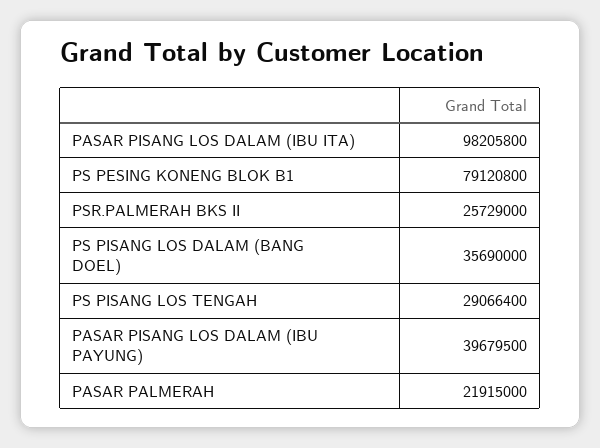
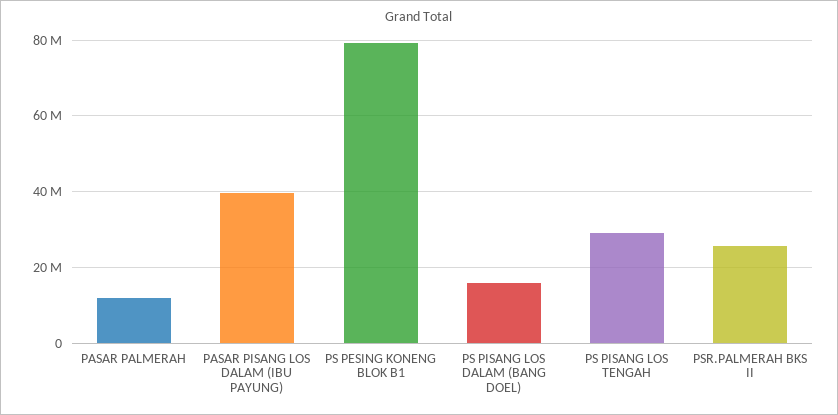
PASAR PISANG LOS DALAM (IBU ITA): 98205800 -> none
PS PISANG LOS DALAM (BANG DOEL): 35690000 -> 16000000
PASAR PALMERAH: 21915000 -> 12000000

